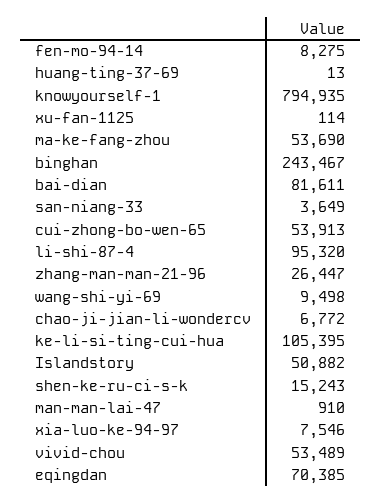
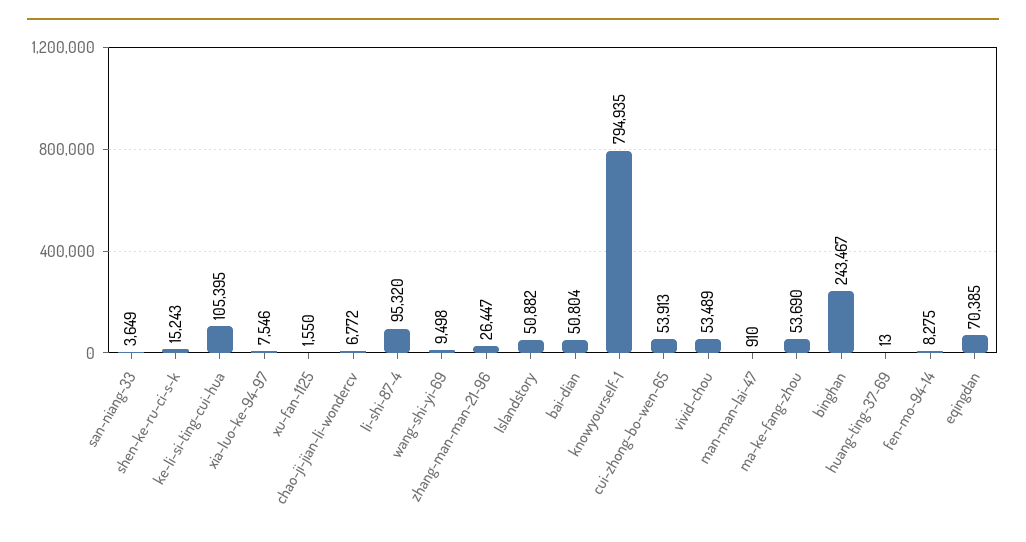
xu-fan-1125: 114 -> 1550
bai-dian: 81611 -> 50804

